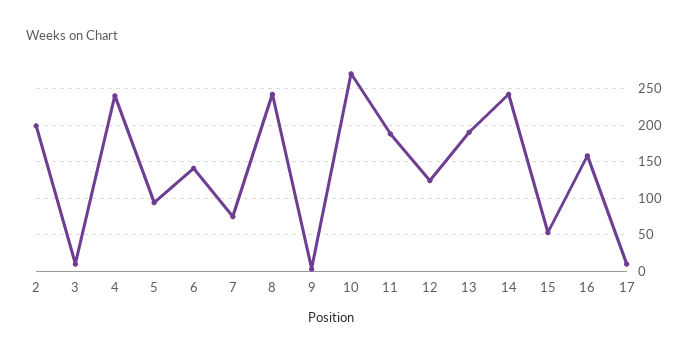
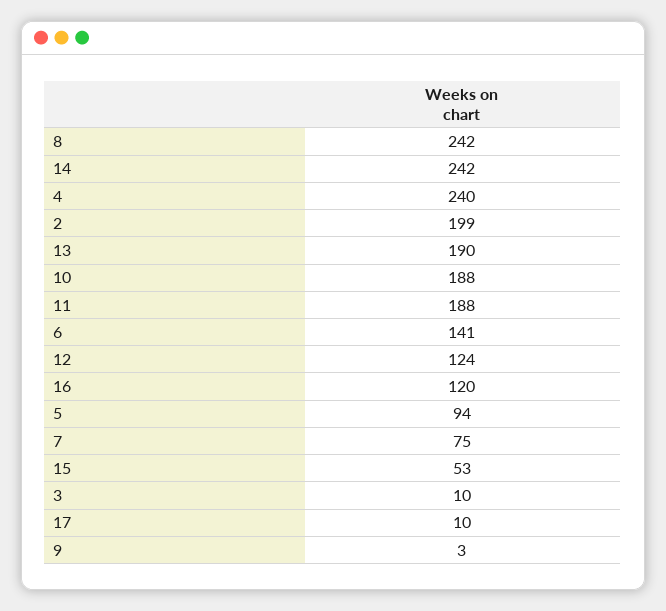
10: 270 -> 188
16: 160 -> 120

